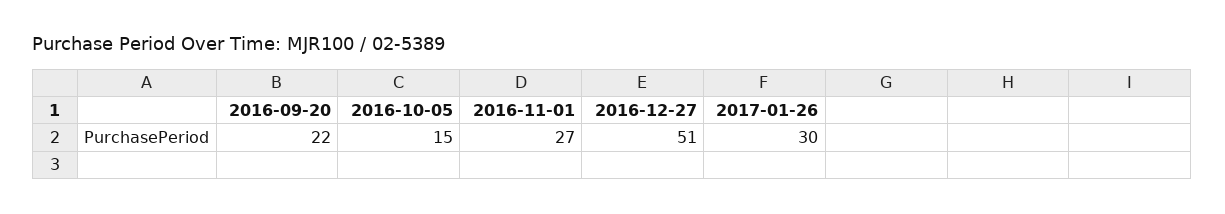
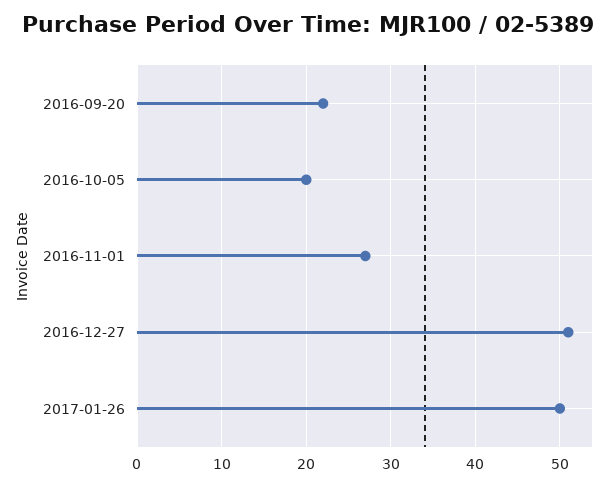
2016-10-05: 15 -> 20
2017-01-26: 30 -> 50

